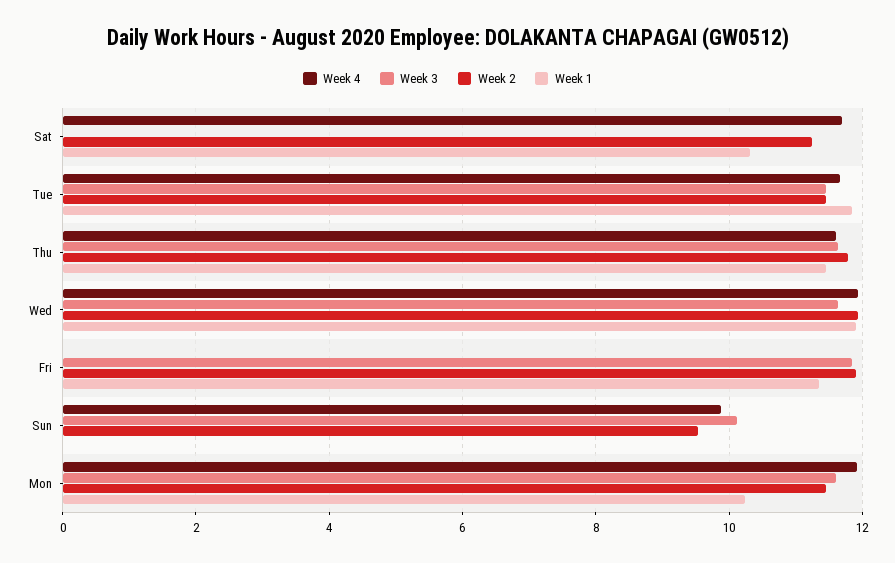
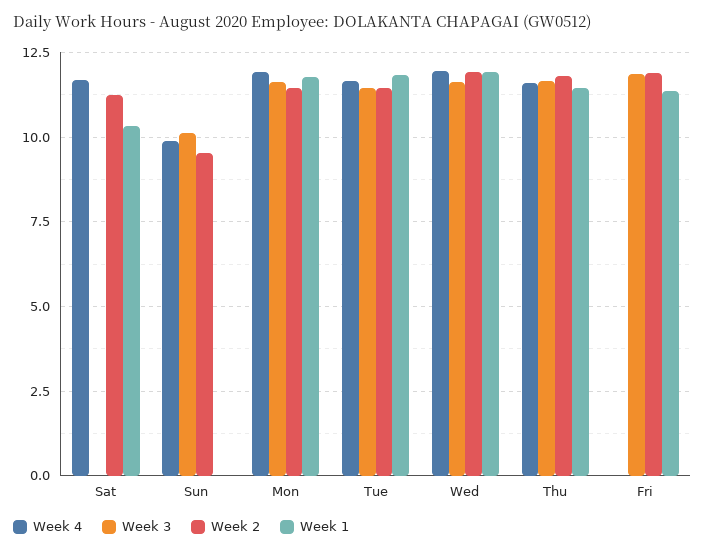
Week 1, Mon: 10.2 -> 11.75

